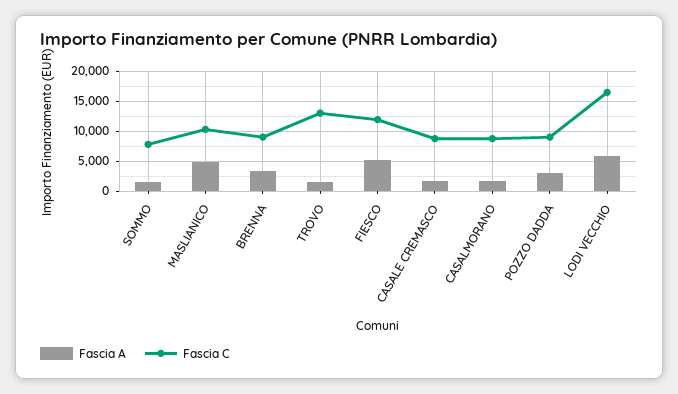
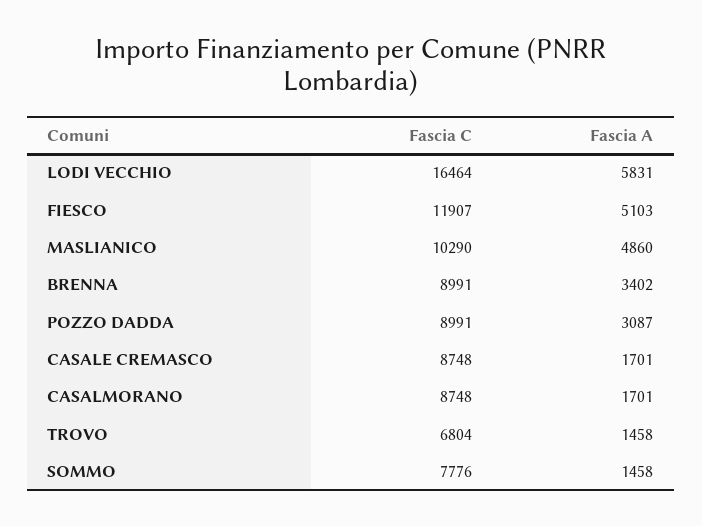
Fascia C, TROVO: 12500 -> 6804

